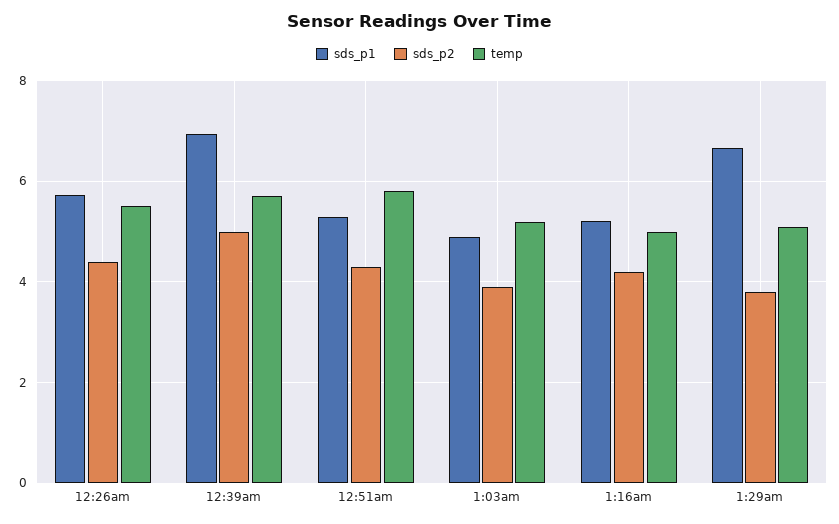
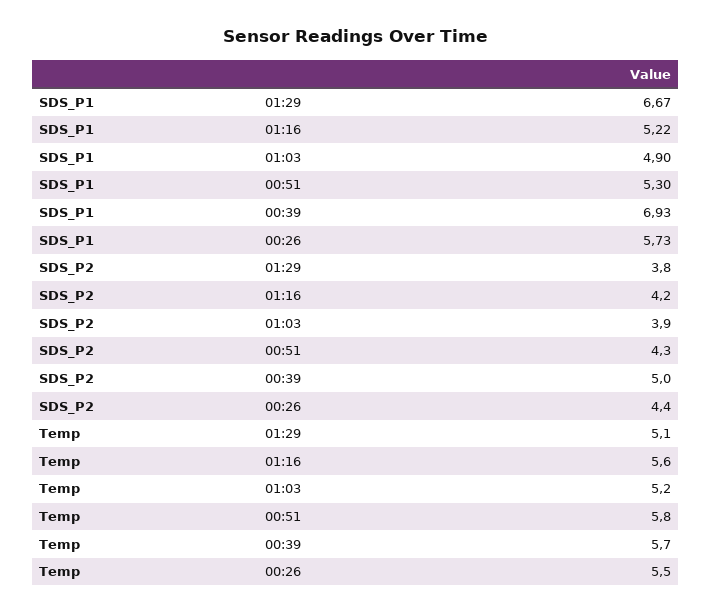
temp, 1:16am: 5 -> 5.6

